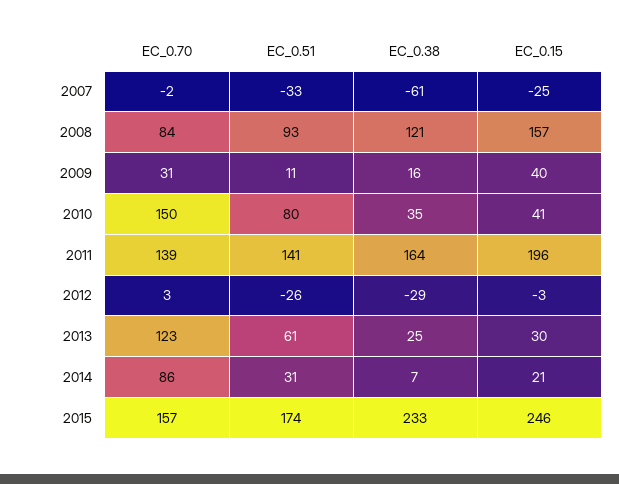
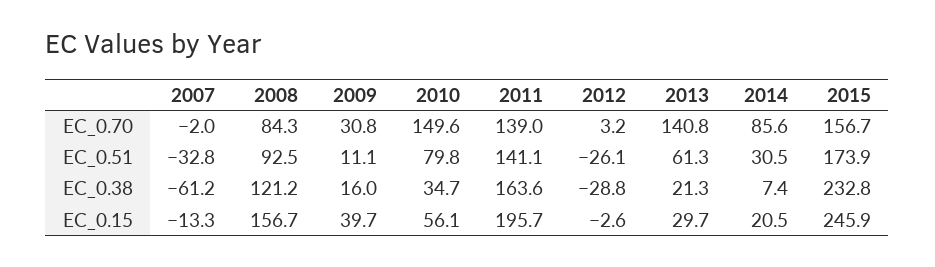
EC_0.15, 2007: -25 -> -13.3
EC_0.15, 2010: 41 -> 56.1
EC_0.70, 2013: 123 -> 140.8
EC_0.38, 2013: 25 -> 21.3

